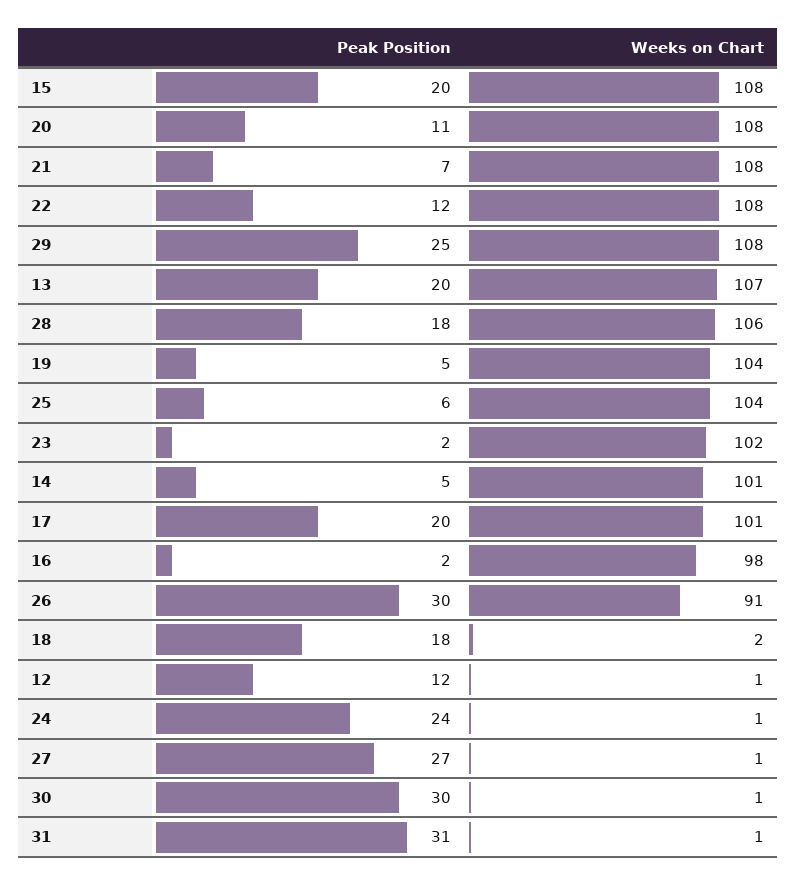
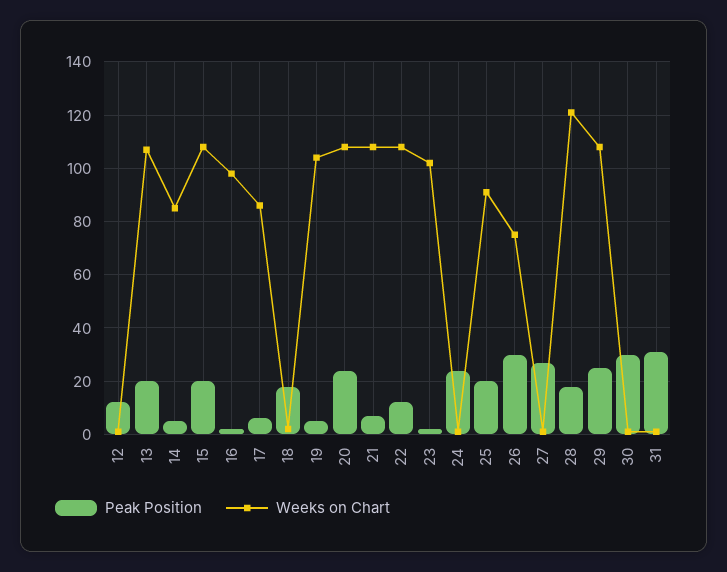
Peak Position, 20: 11 -> 25
Weeks on Chart, 28: 106 -> 120
Peak Position, 25: 6 -> 20
Weeks on Chart, 25: 104 -> 90
Weeks on Chart, 14: 101 -> 85
Peak Position, 17: 20 -> 5
Weeks on Chart, 17: 101 -> 85
Weeks on Chart, 26: 91 -> 75

